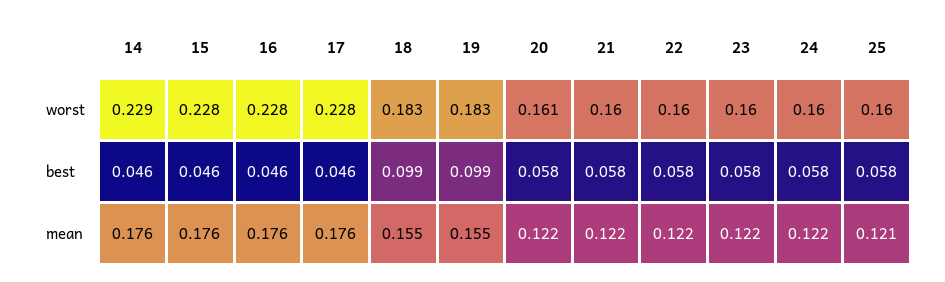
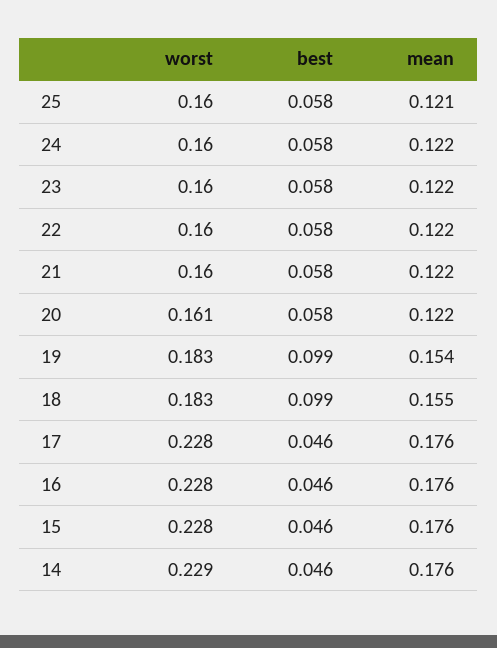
19, mean: 0.155 -> 0.154

